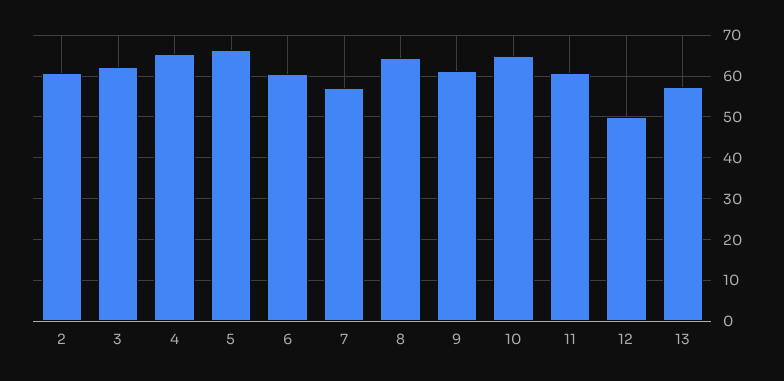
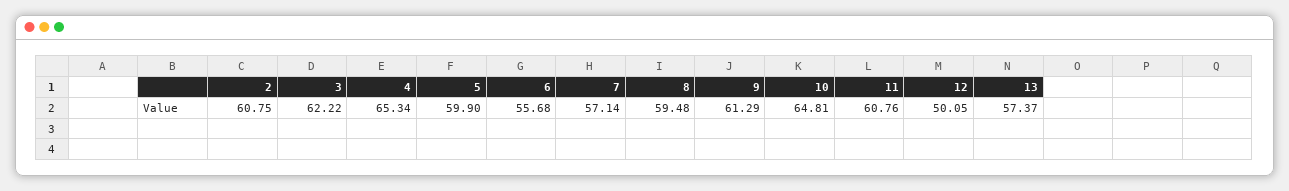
5: 66 -> 59.9
6: 60 -> 55.68
8: 64 -> 59.48

